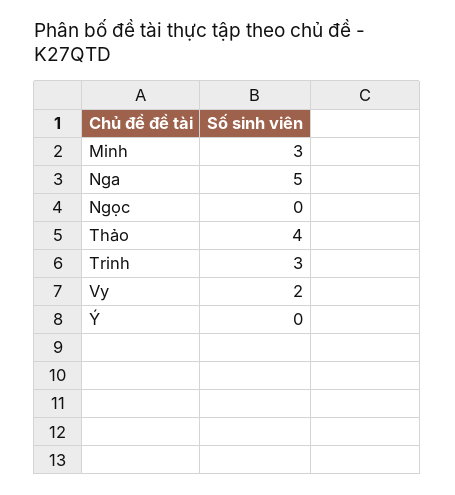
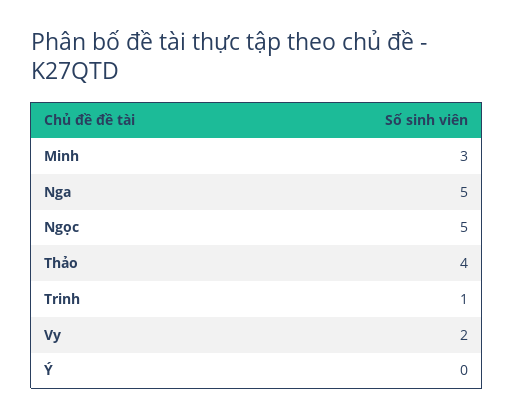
Ngọc: 0 -> 5
Trinh: 3 -> 1

